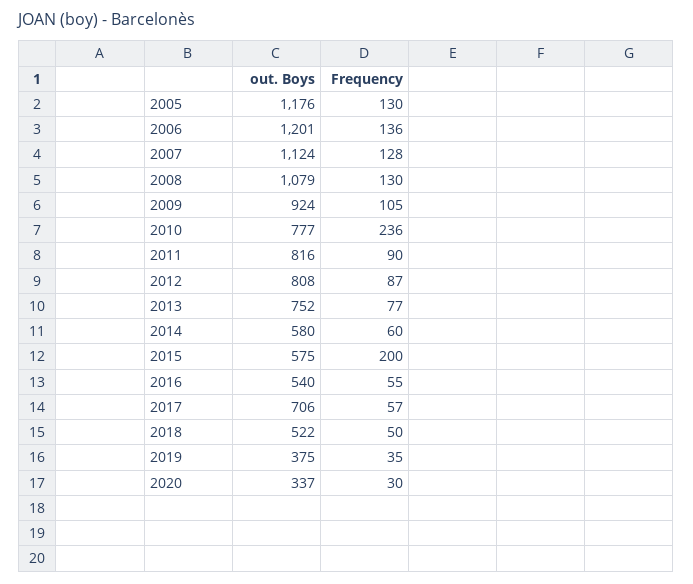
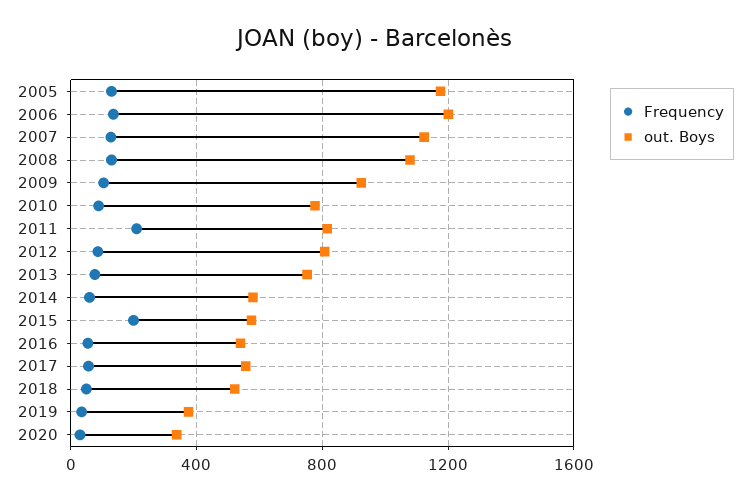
Frequency, 2010: 236 -> 100
Frequency, 2011: 90 -> 200
out. Boys, 2017: 706 -> 550

